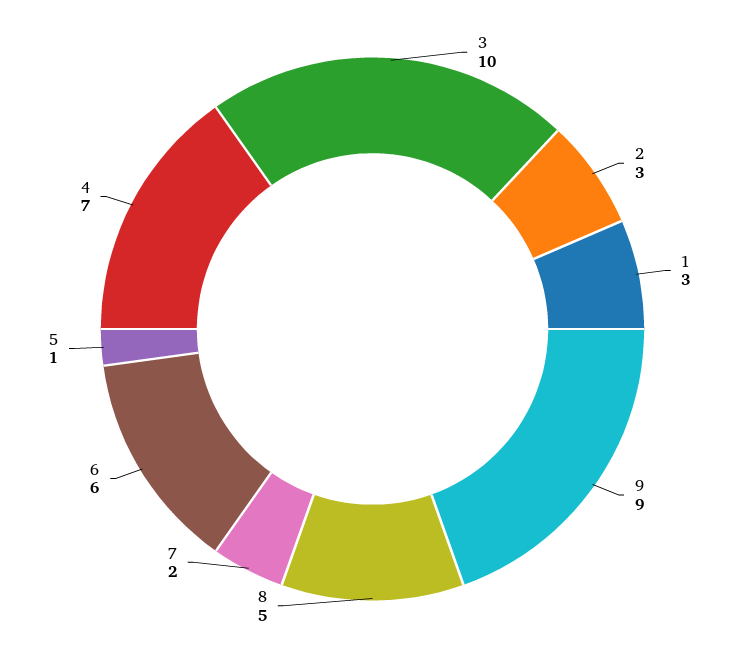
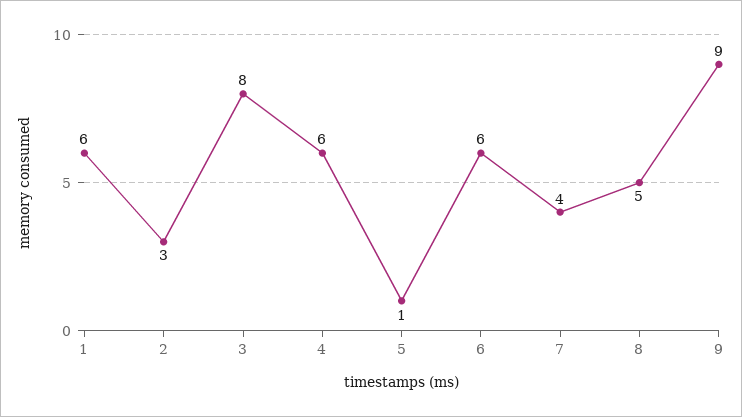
3: 10 -> 8
1: 3 -> 6
7: 2 -> 4
4: 7 -> 6

